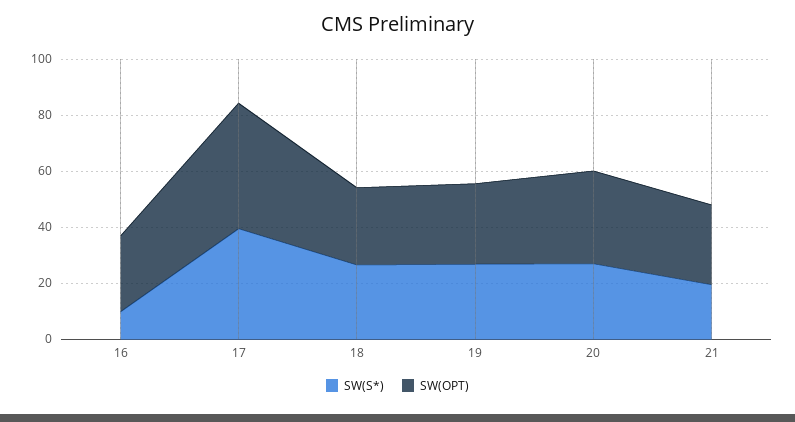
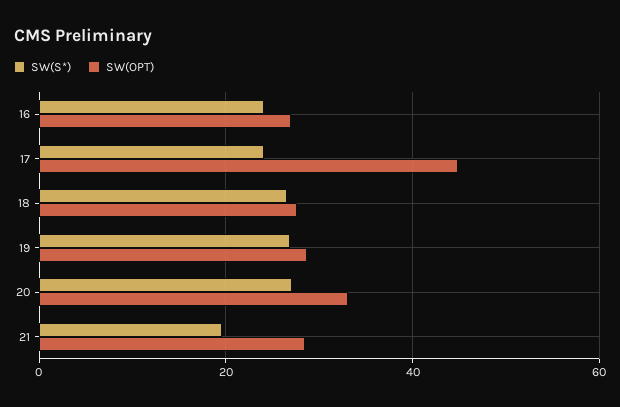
SW(S*), 16: 10 -> 24
SW(S*), 17: 40 -> 24

